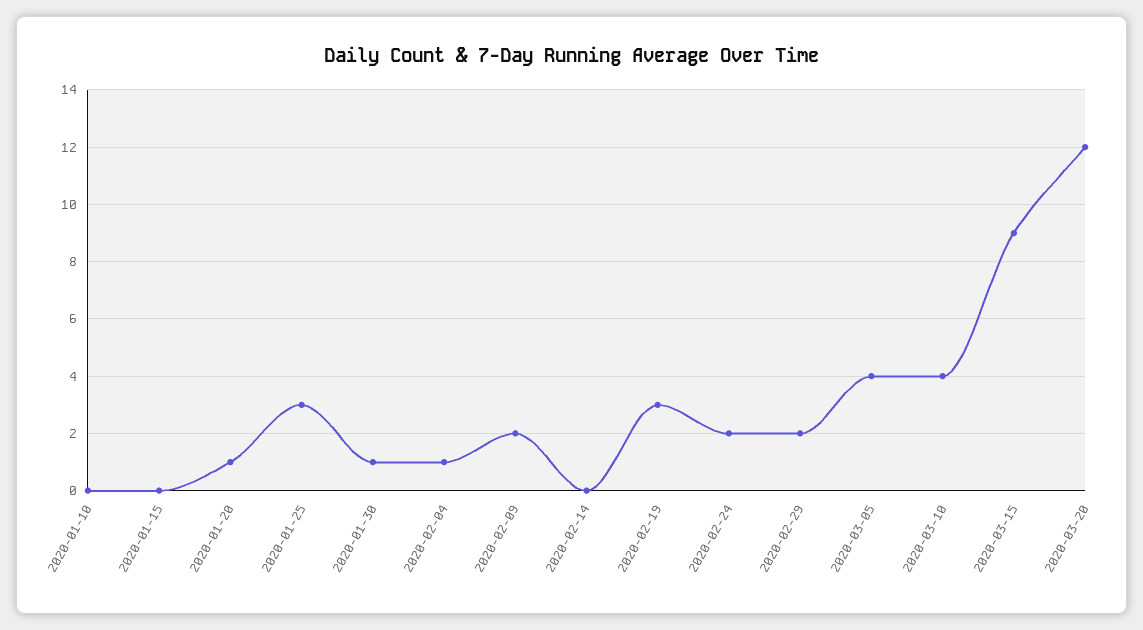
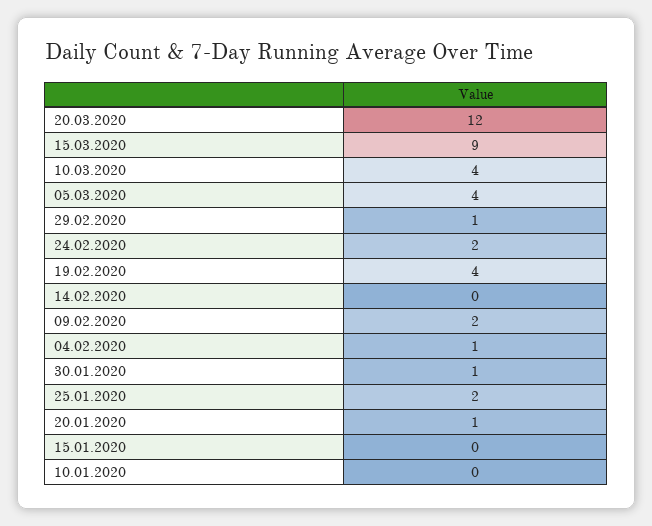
2020-01-25: 3 -> 2
2020-02-19: 3 -> 4
2020-02-29: 2 -> 1

